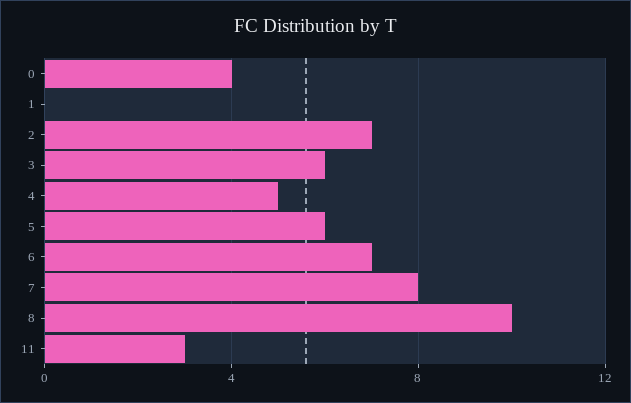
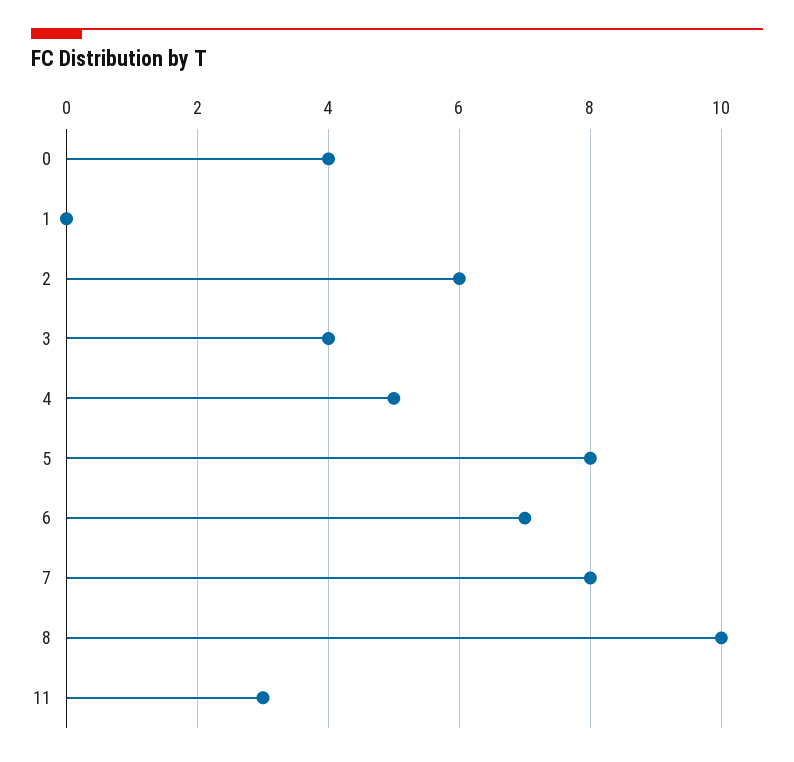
2: 7 -> 6
3: 6 -> 4
5: 6 -> 8

